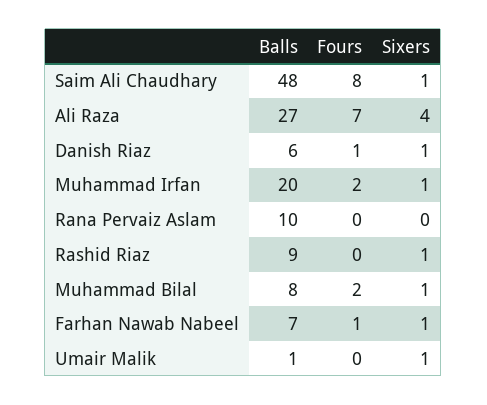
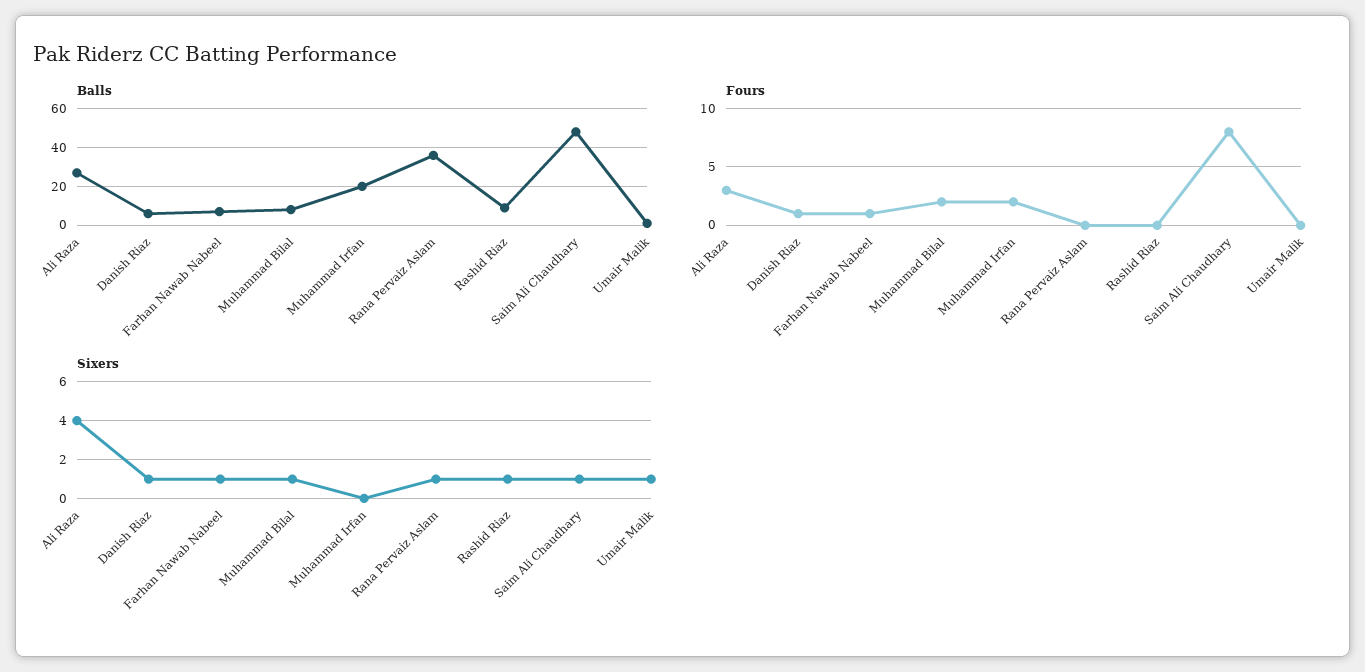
Fours, Ali Raza: 7 -> 3
Sixers, Muhammad Irfan: 1 -> 0
Balls, Rana Pervaiz Aslam: 10 -> 35
Sixers, Rana Pervaiz Aslam: 0 -> 1

